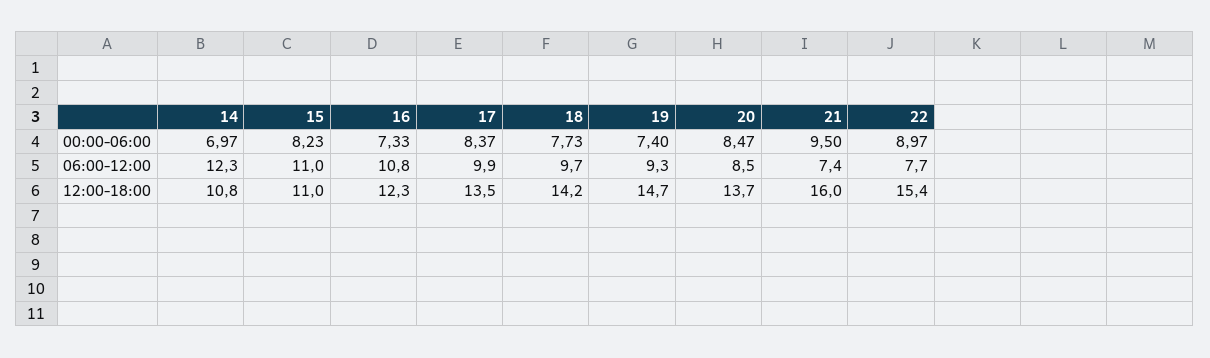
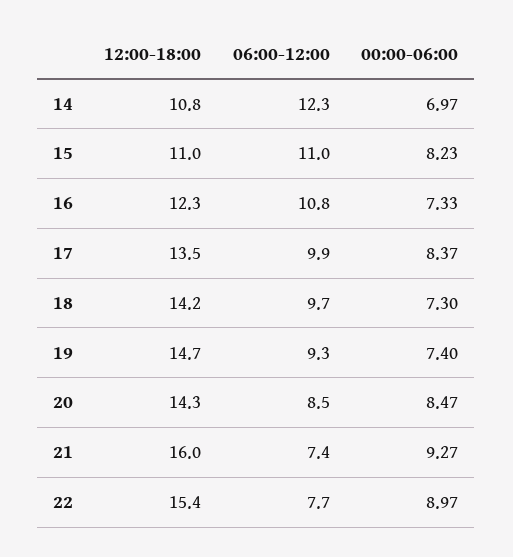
18, 00:00-06:00: 7.73 -> 7.3
21, 00:00-06:00: 9.5 -> 9.27
20, 12:00-18:00: 13.7 -> 14.3

